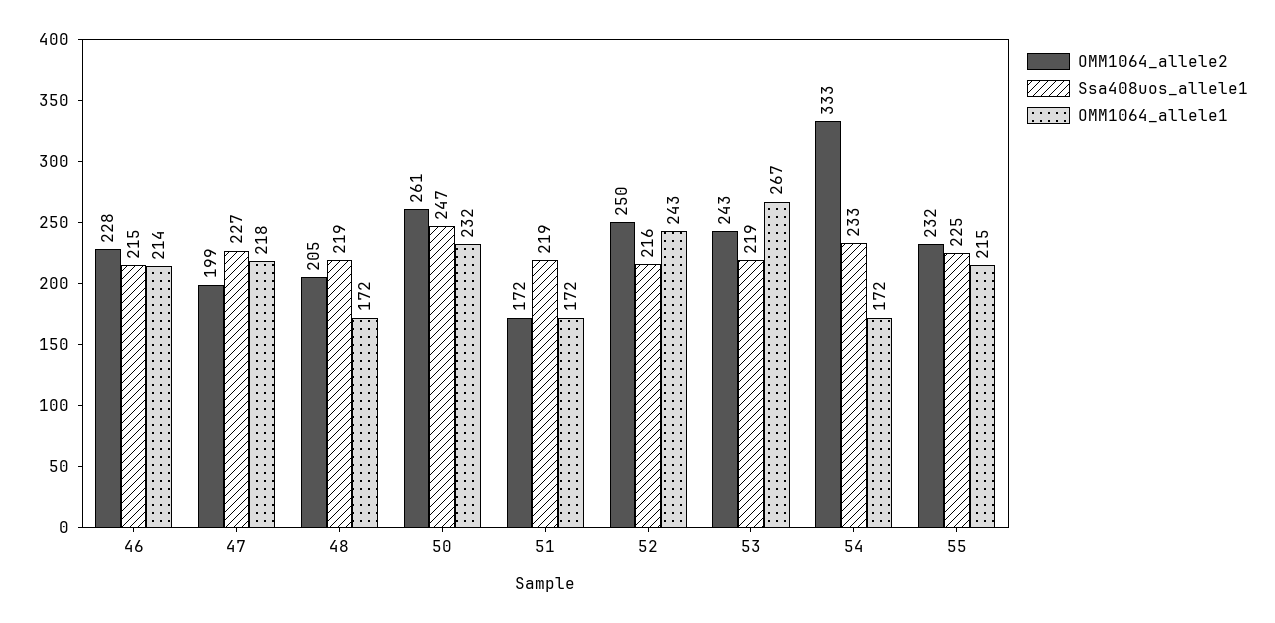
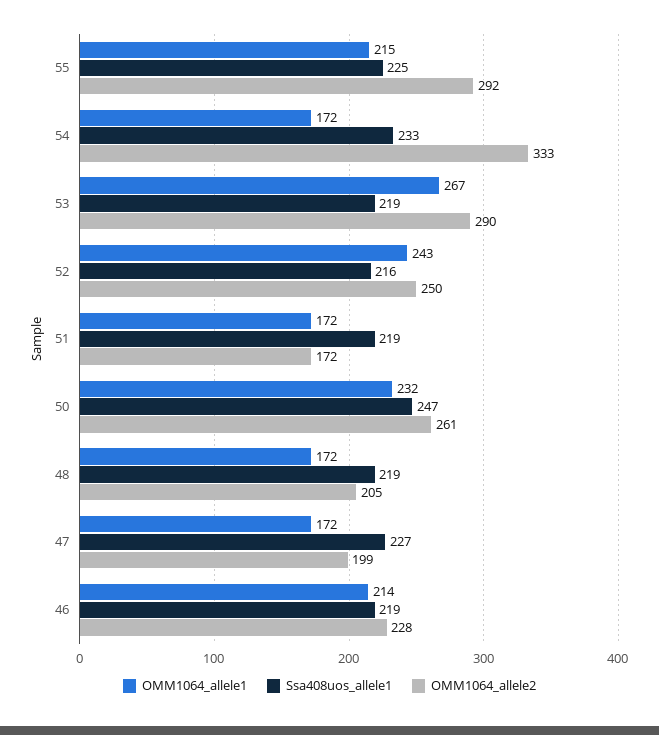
Ssa408uos_allele1, 46: 215 -> 219
OMM1064_allele1, 47: 218 -> 172
OMM1064_allele2, 53: 243 -> 290
OMM1064_allele2, 55: 232 -> 292

